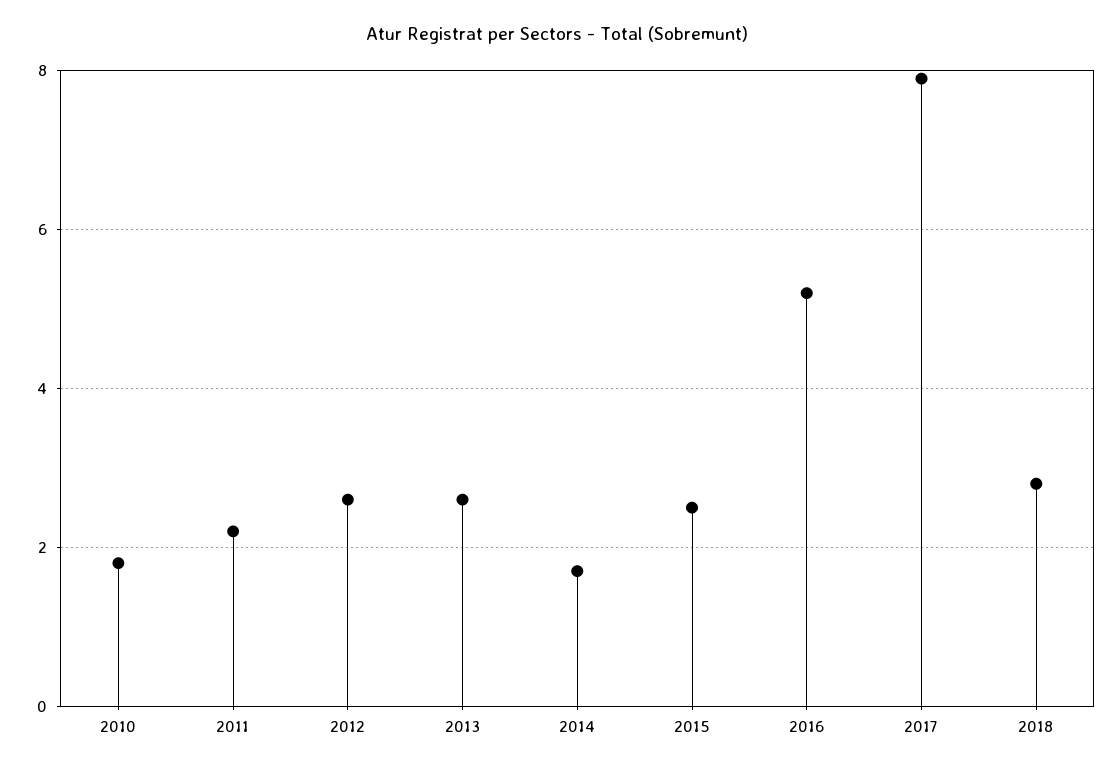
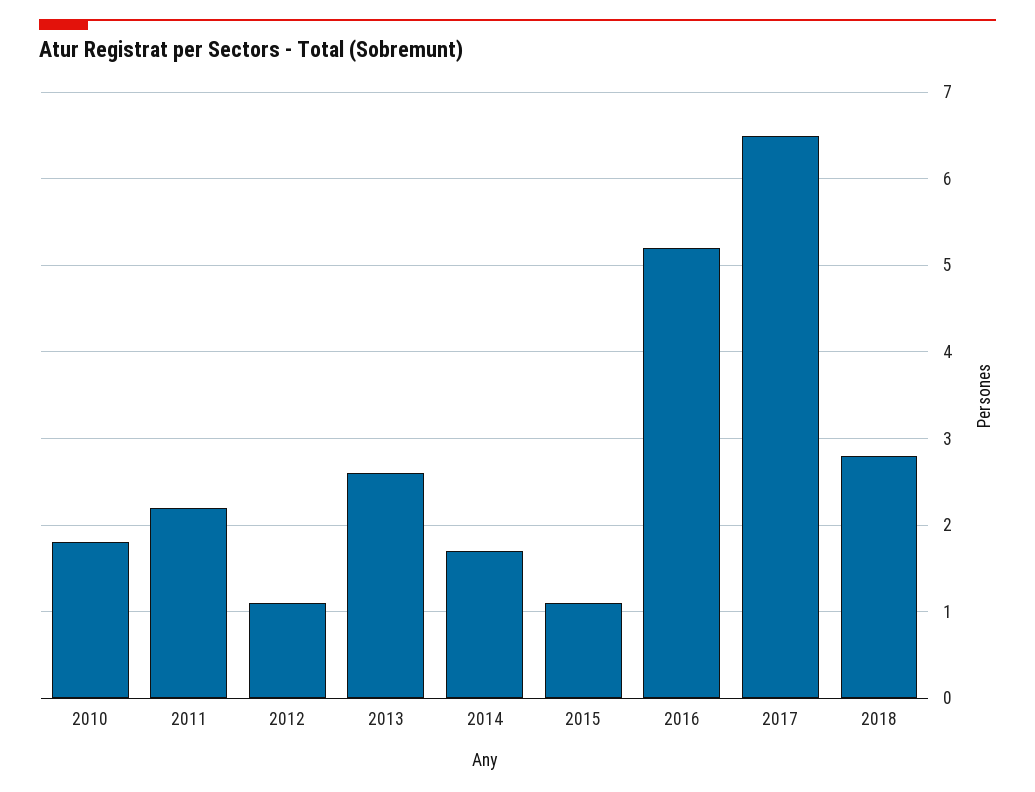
2012: 2.5 -> 1.1
2015: 2.5 -> 1.1
2017: 8 -> 6.5

